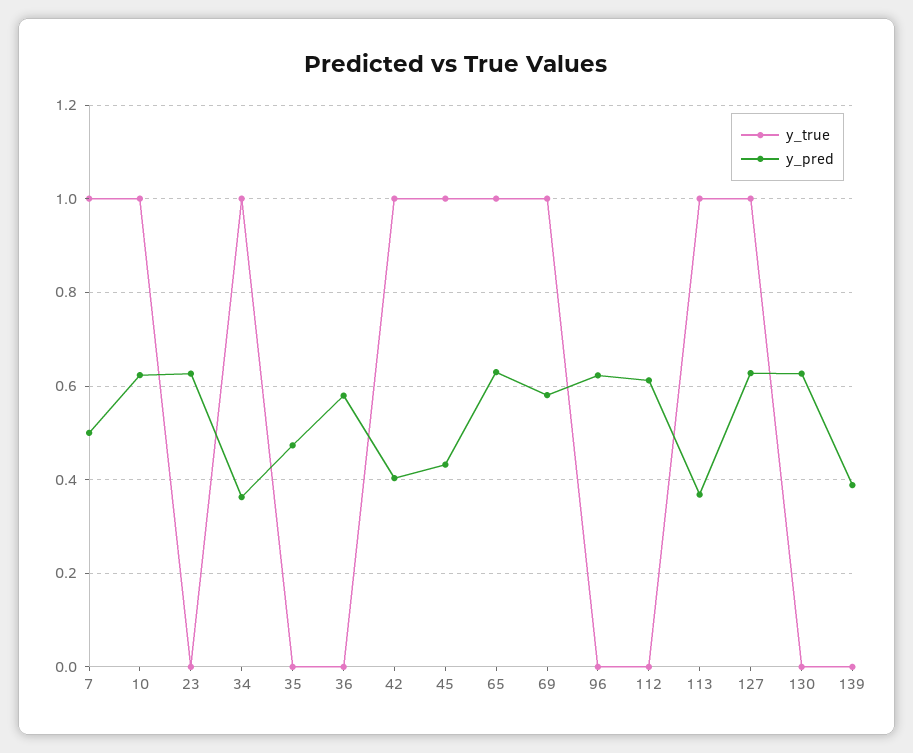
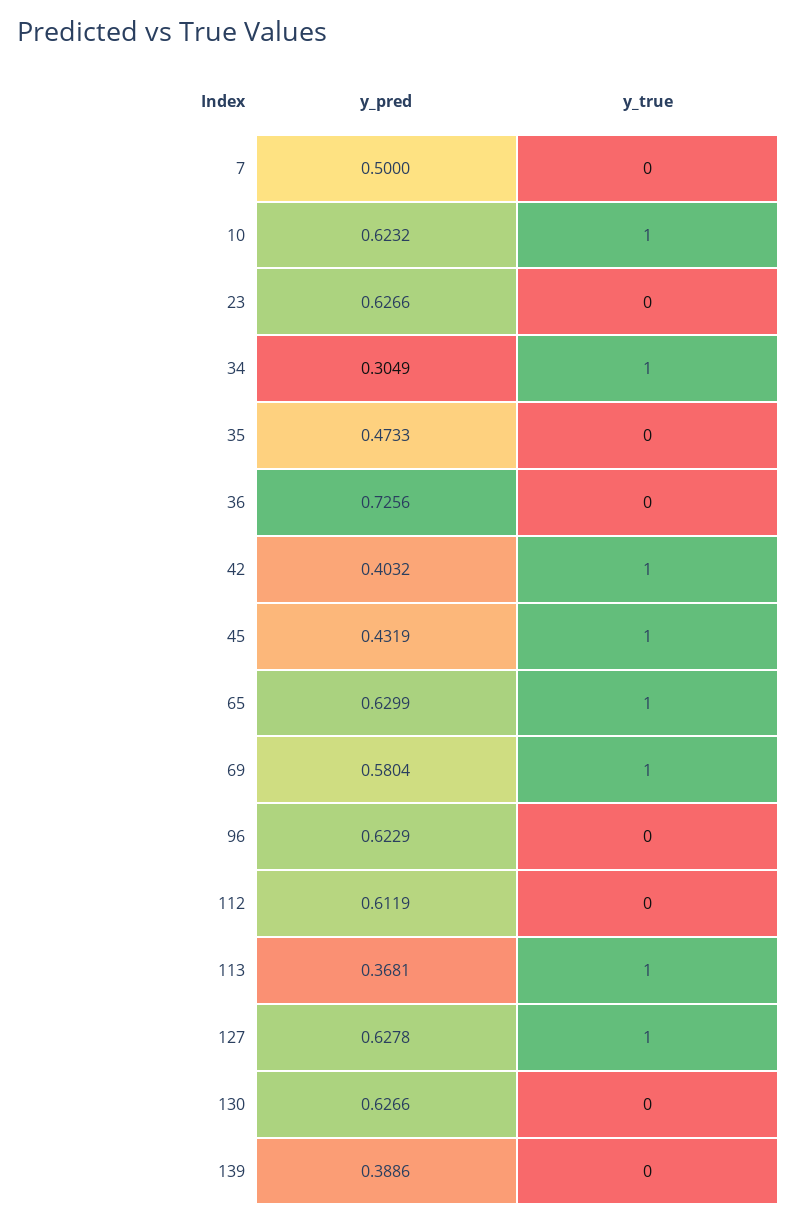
y_true, 7: 1 -> 0
y_pred, 34: 0.36 -> 0.3049
y_pred, 36: 0.58 -> 0.7256

